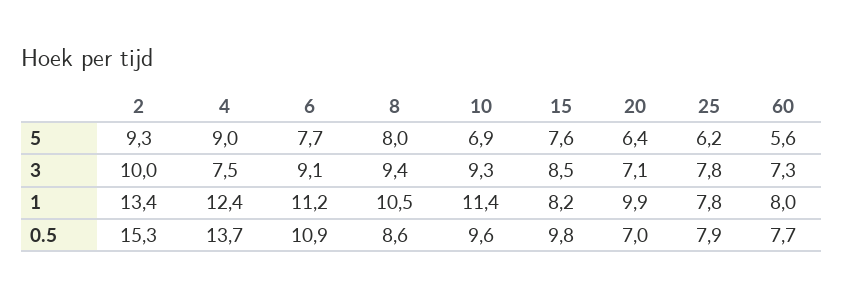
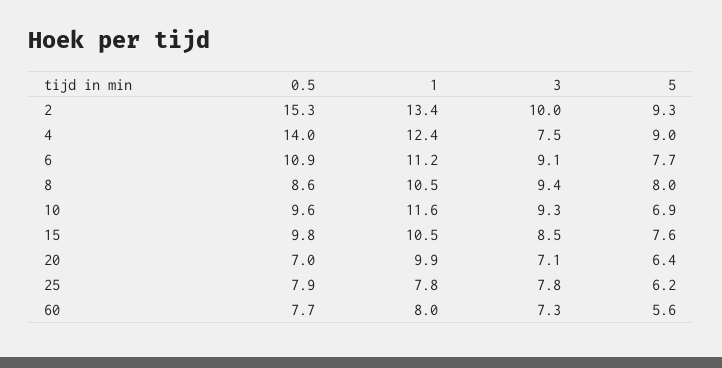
10, 1: 11.4 -> 11.6
15, 1: 8.2 -> 10.5
4, 0.5: 13.7 -> 14

